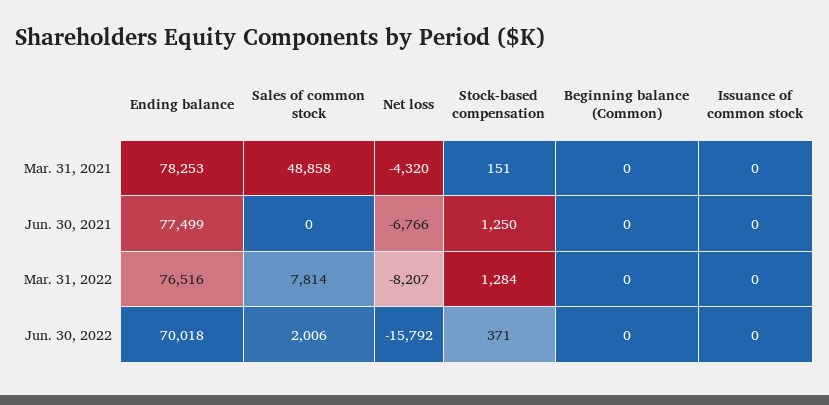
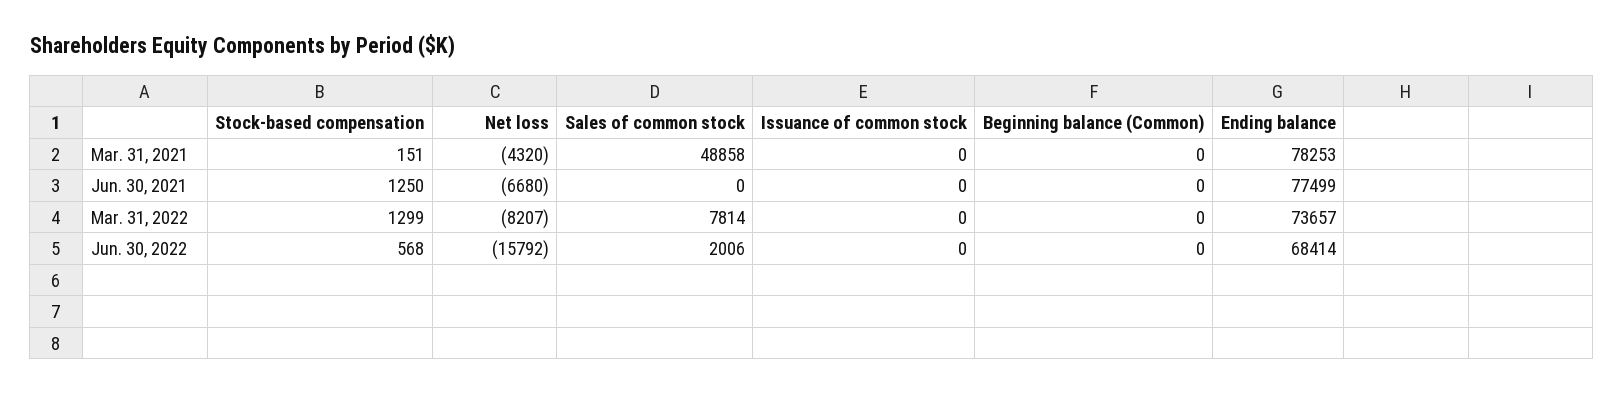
Net loss, Jun. 30, 2021: -6766 -> -6680
Ending balance, Mar. 31, 2022: 76516 -> 73657
Stock-based compensation, Mar. 31, 2022: 1284 -> 1299
Ending balance, Jun. 30, 2022: 70018 -> 68414
Stock-based compensation, Jun. 30, 2022: 371 -> 568

